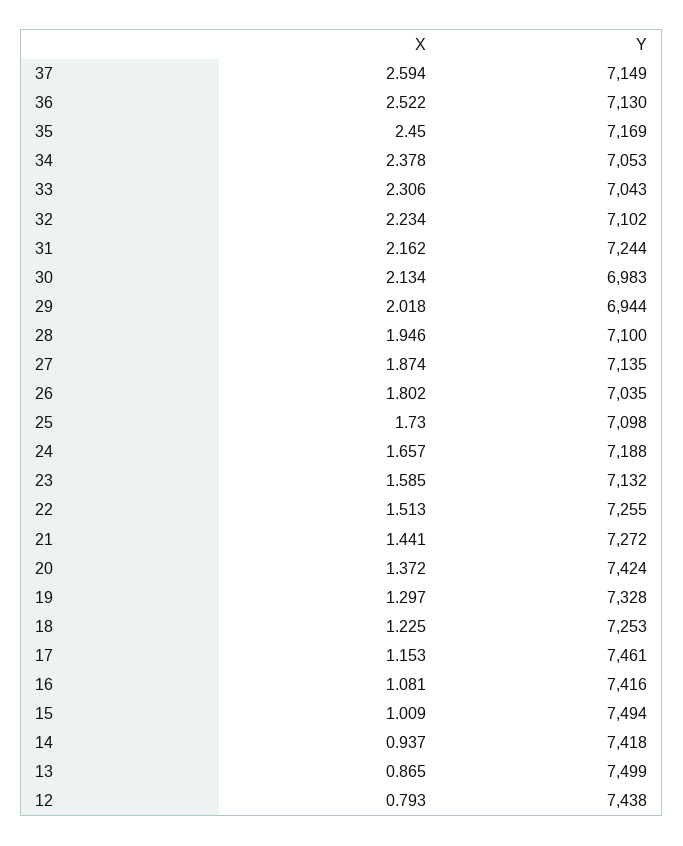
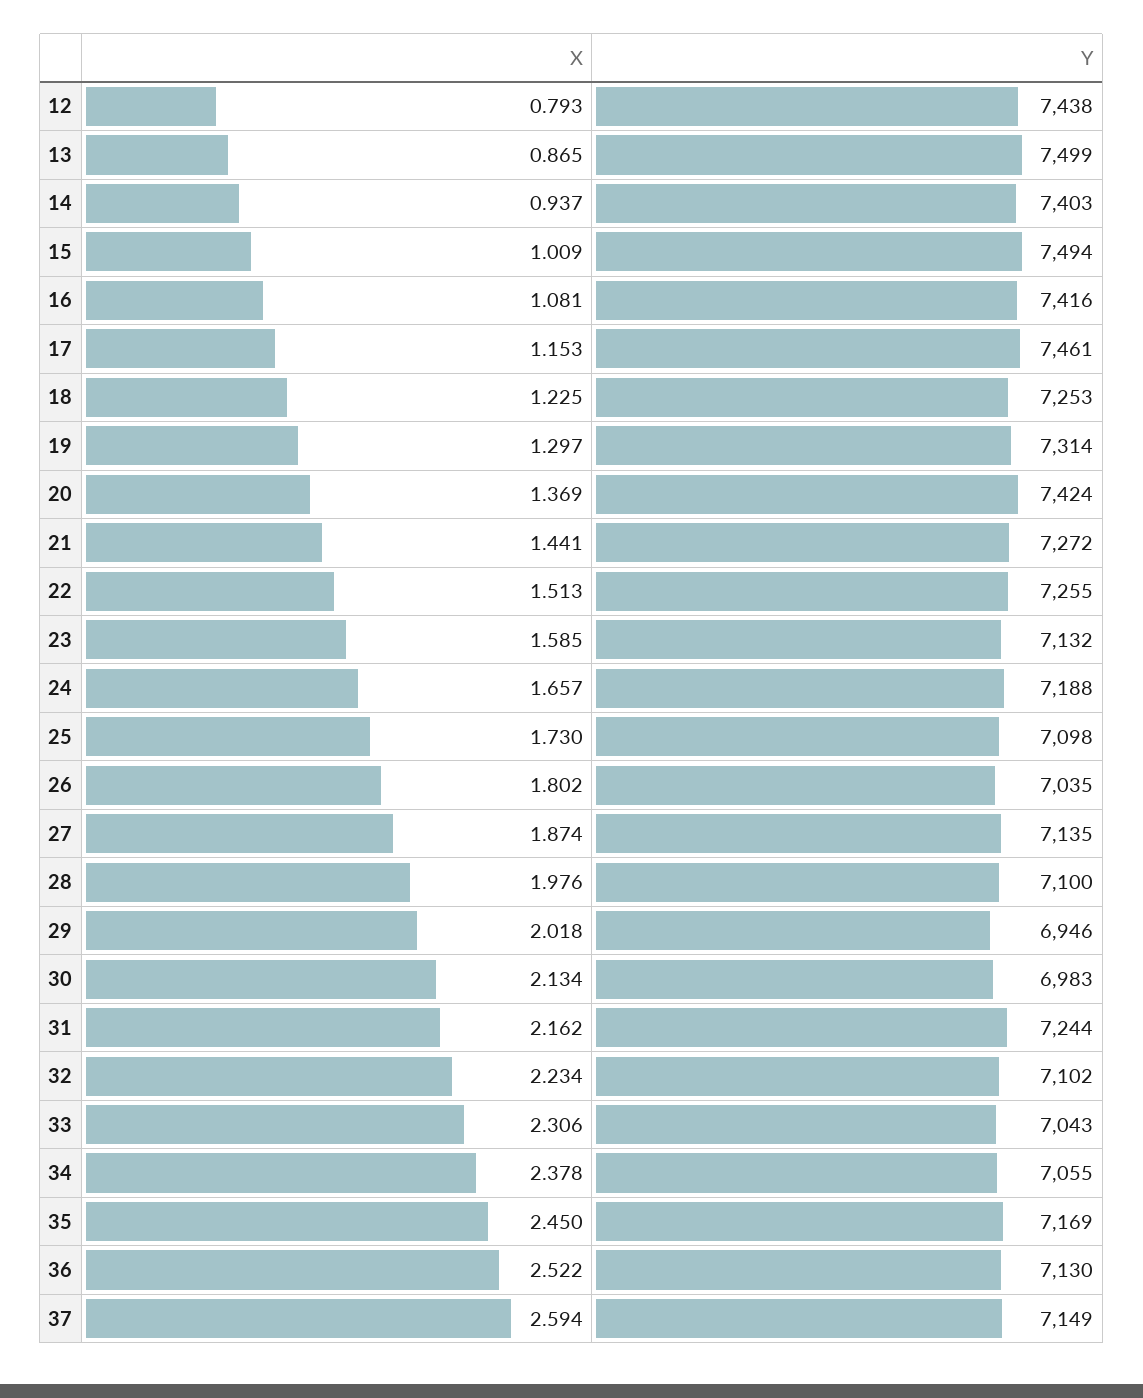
Y, 34: 7053 -> 7055
Y, 29: 6944 -> 6946
X, 28: 1.946 -> 1.976
X, 20: 1.372 -> 1.369
Y, 19: 7328 -> 7314
Y, 14: 7418 -> 7403

